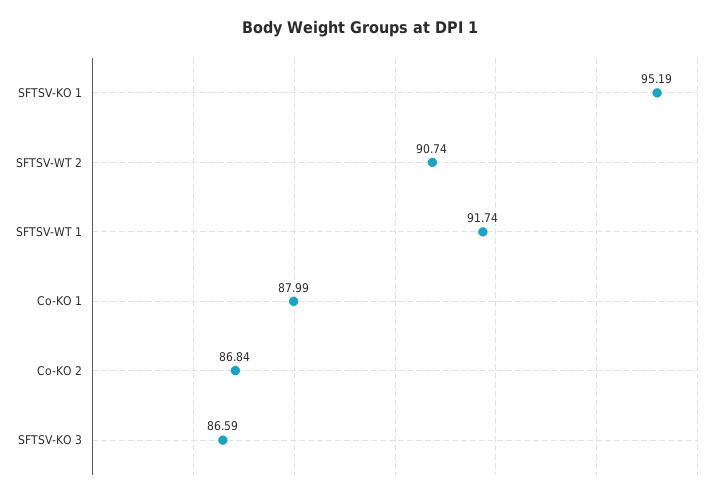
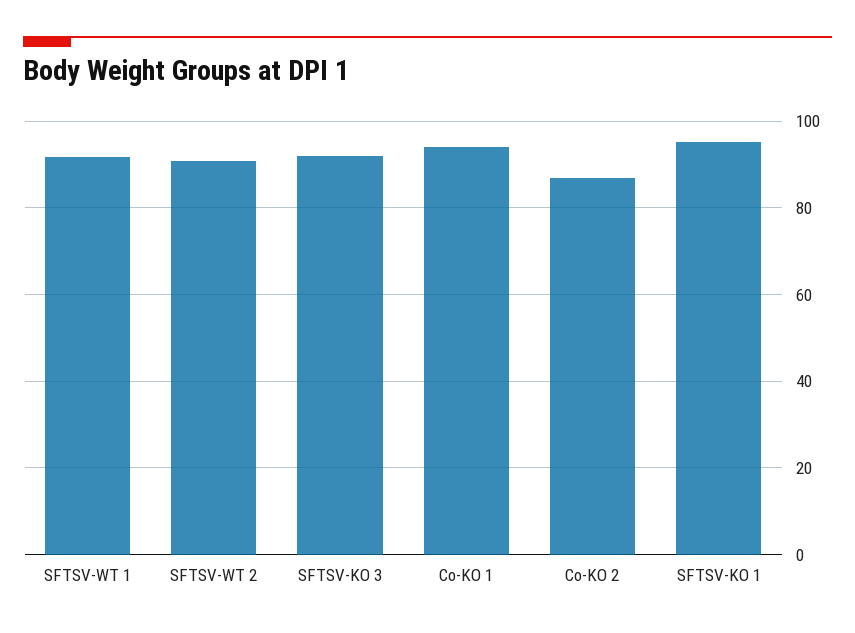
Co-KO 1: 87.99 -> 94
SFTSV-KO 3: 86.59 -> 92

